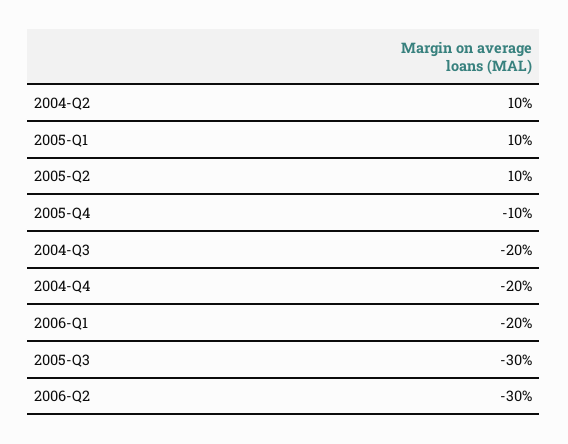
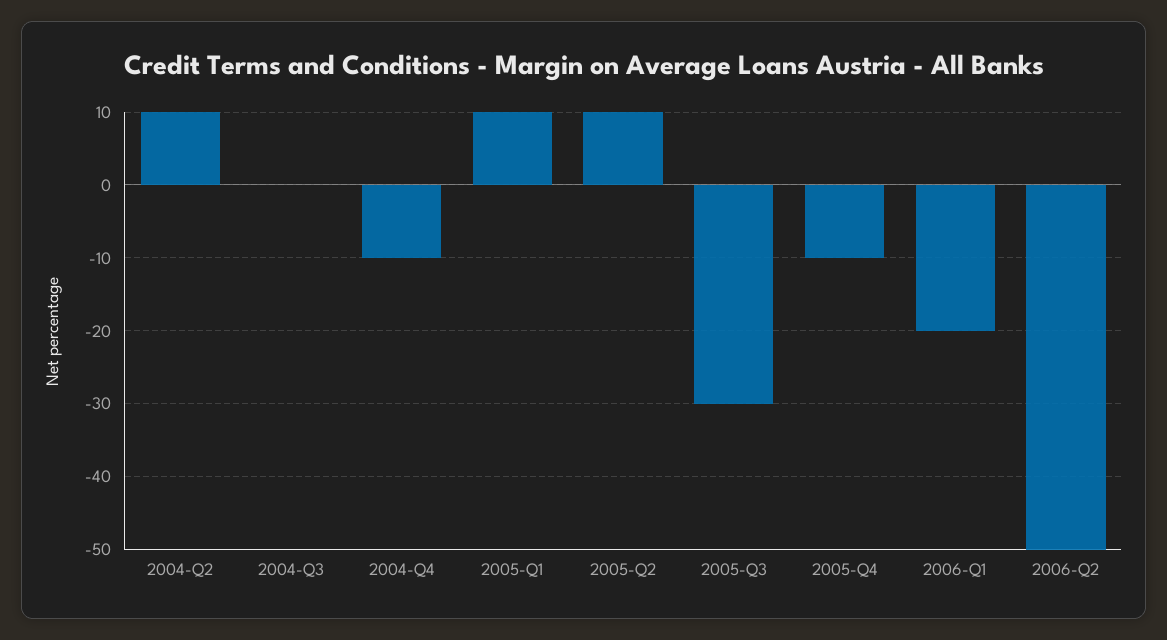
2004-Q3: -20 -> 0
2004-Q4: -20 -> -10
2006-Q2: -30 -> -50

